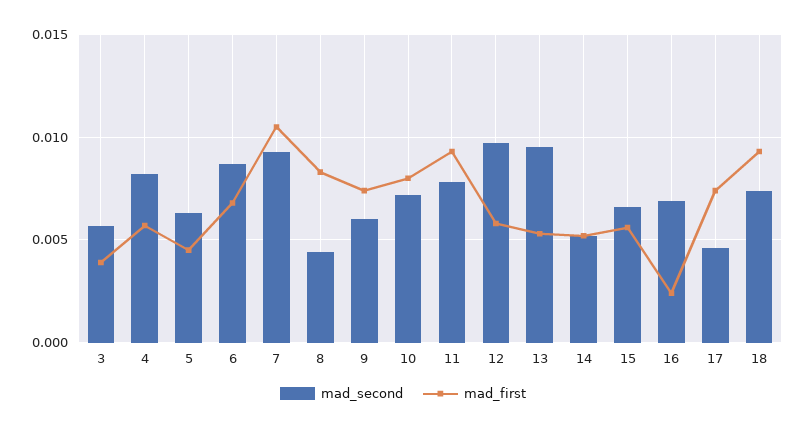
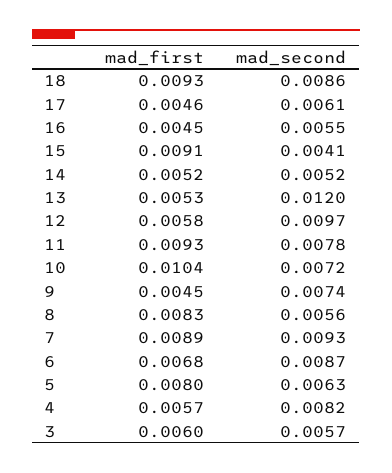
mad_first, 3: 0.004 -> 0.006
mad_first, 5: 0.0045 -> 0.008
mad_first, 7: 0.0105 -> 0.0089
mad_second, 8: 0.0045 -> 0.0056
mad_second, 9: 0.006 -> 0.0074
mad_first, 9: 0.0075 -> 0.0045
mad_first, 10: 0.008 -> 0.0104
mad_second, 13: 0.0095 -> 0.012
mad_second, 15: 0.0065 -> 0.0041
mad_first, 15: 0.0055 -> 0.0091
mad_second, 16: 0.007 -> 0.0055
mad_first, 16: 0.0025 -> 0.0045
mad_second, 17: 0.0045 -> 0.0061
mad_first, 17: 0.0075 -> 0.0046
mad_second, 18: 0.0075 -> 0.0086

